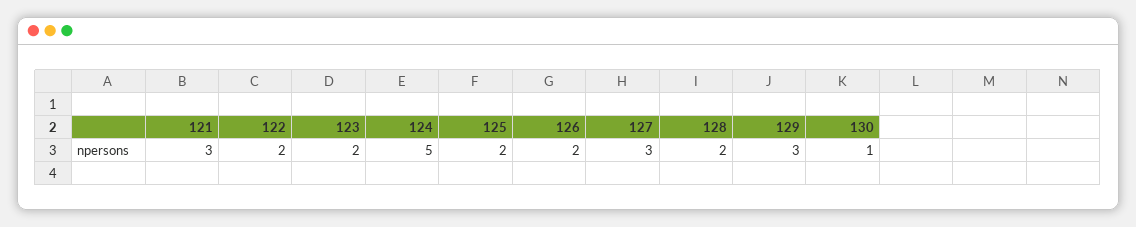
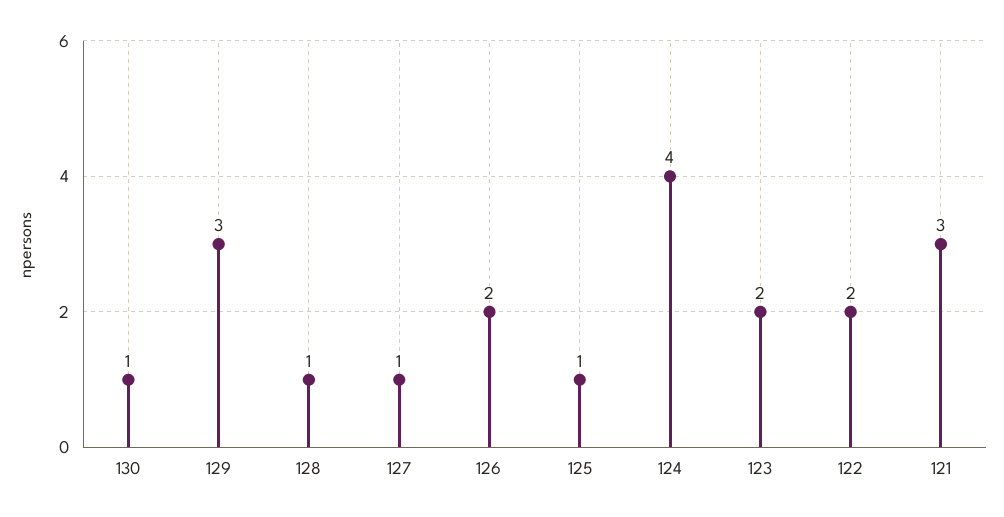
124: 5 -> 4
125: 2 -> 1
127: 3 -> 1
128: 2 -> 1

